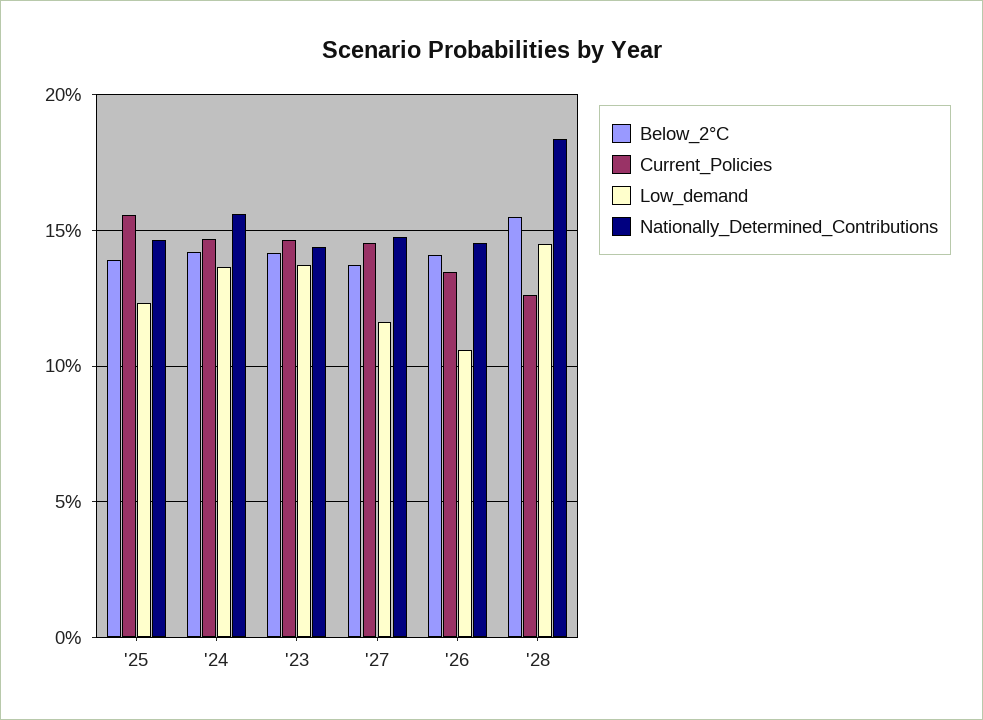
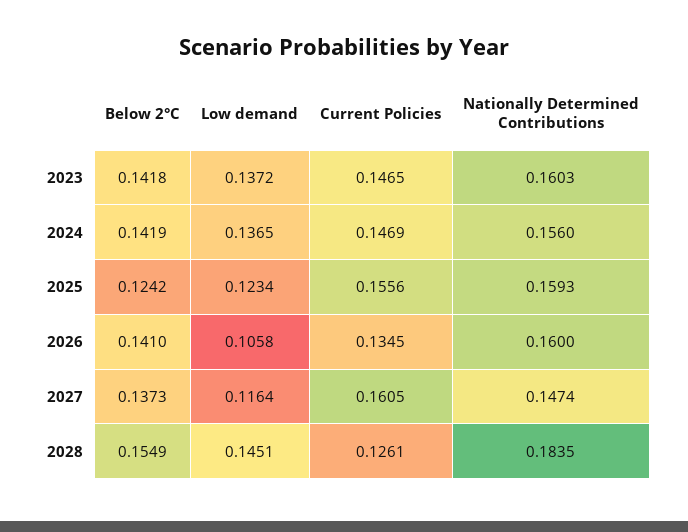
Below_2°C, '25: 0.14 -> 0.1242
Nationally_Determined_Contributions, '25: 0.145 -> 0.1593
Nationally_Determined_Contributions, '23: 0.145 -> 0.1603
Current_Policies, '27: 0.145 -> 0.1605
Nationally_Determined_Contributions, '26: 0.145 -> 0.16

